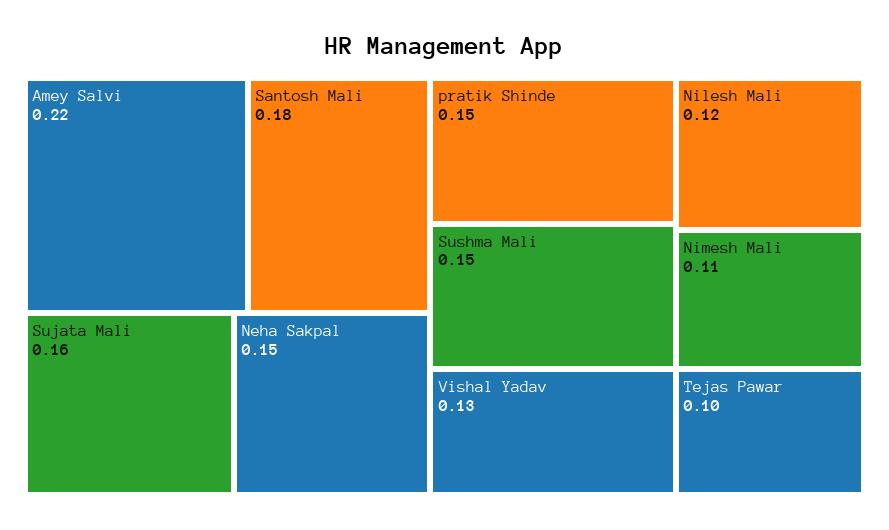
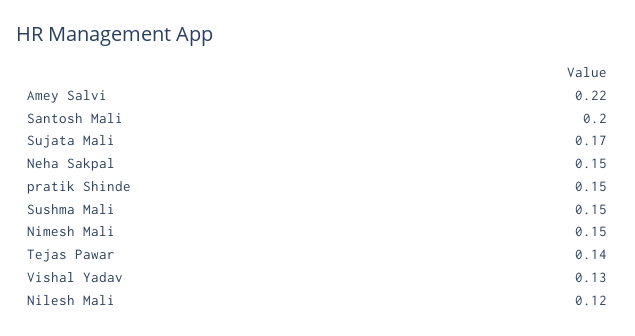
Santosh Mali: 0.18 -> 0.2
Sujata Mali: 0.16 -> 0.17
Nimesh Mali: 0.11 -> 0.15
Tejas Pawar: 0.1 -> 0.14

